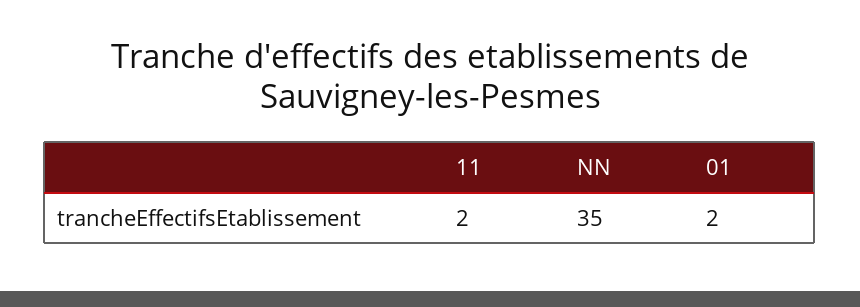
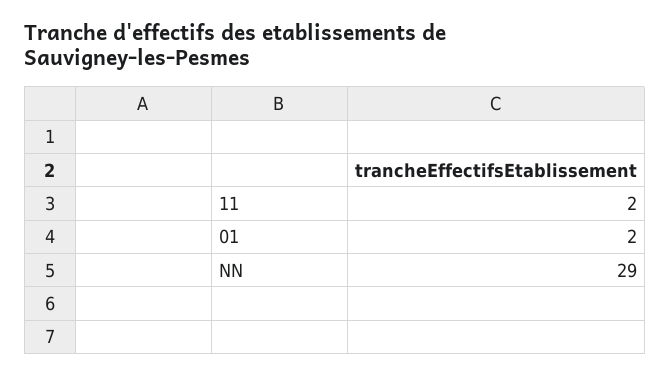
NN: 35 -> 29

